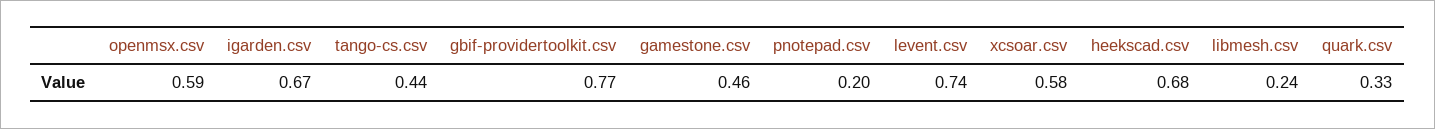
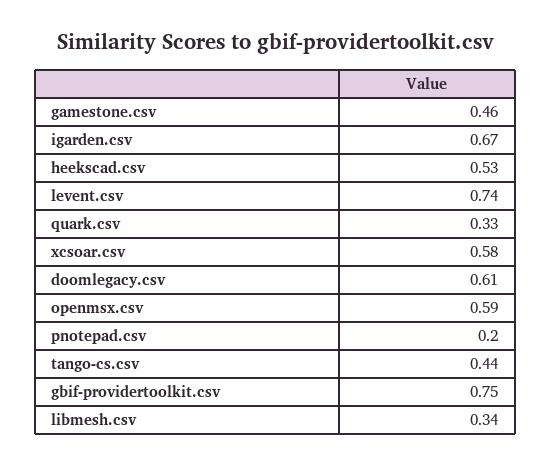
gbif-providertoolkit.csv: 0.77 -> 0.75
heekscad.csv: 0.68 -> 0.53
libmesh.csv: 0.24 -> 0.34
doomlegacy.csv: none -> 0.61

